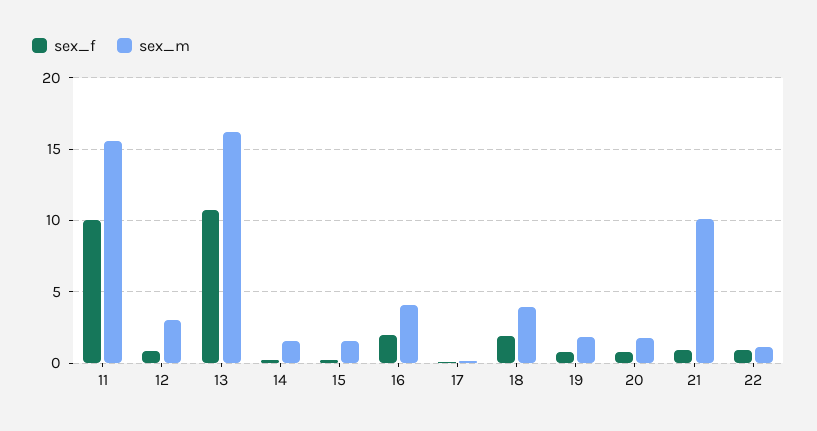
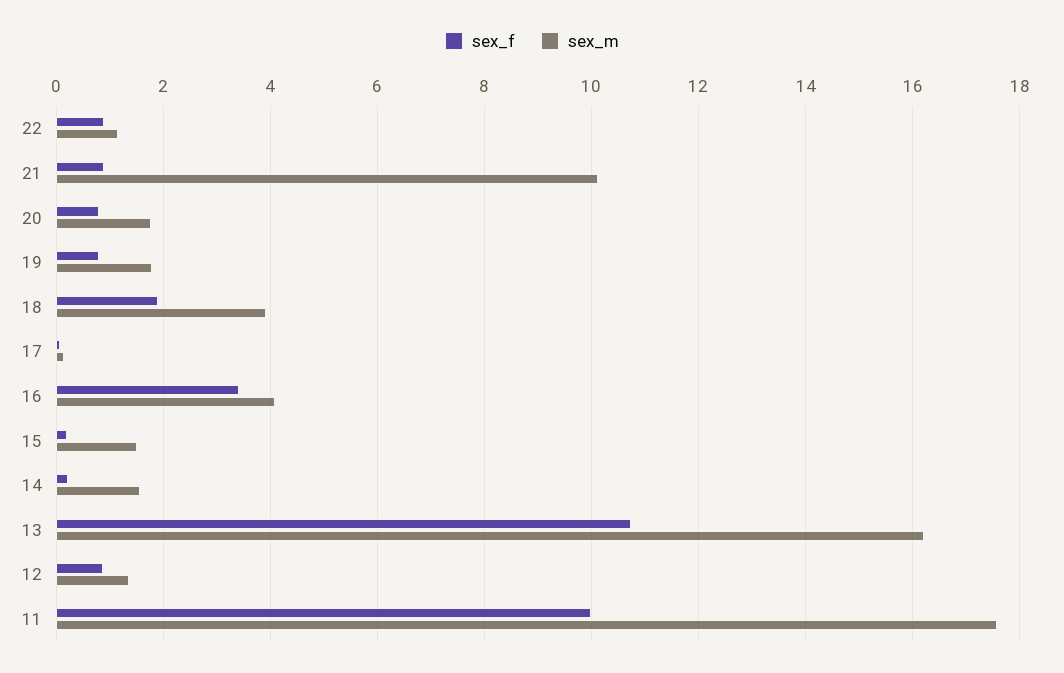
sex_m, 11: 15.5 -> 17.6
sex_m, 12: 3 -> 1.4
sex_f, 16: 2 -> 3.4

